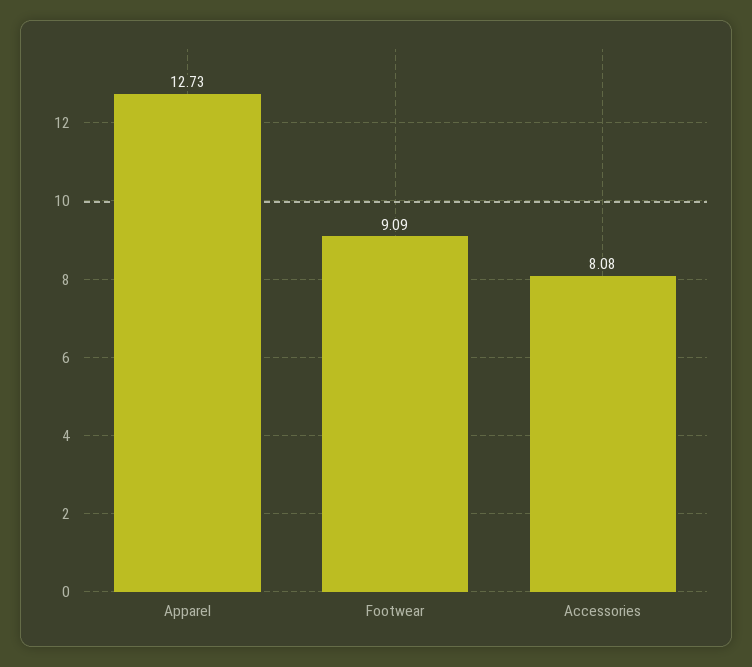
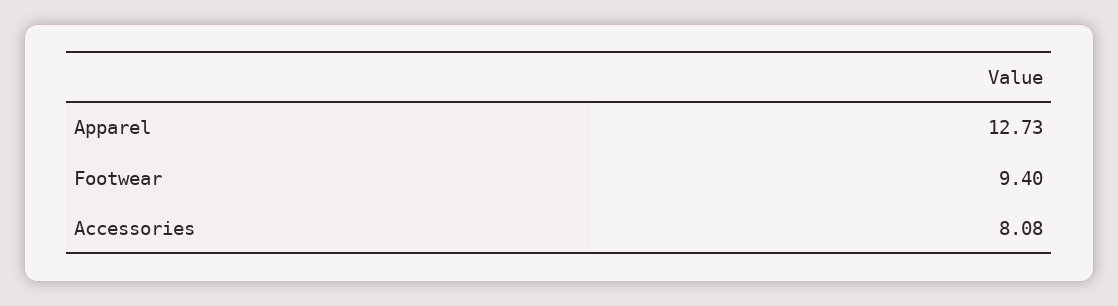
Footwear: 9.09 -> 9.4

